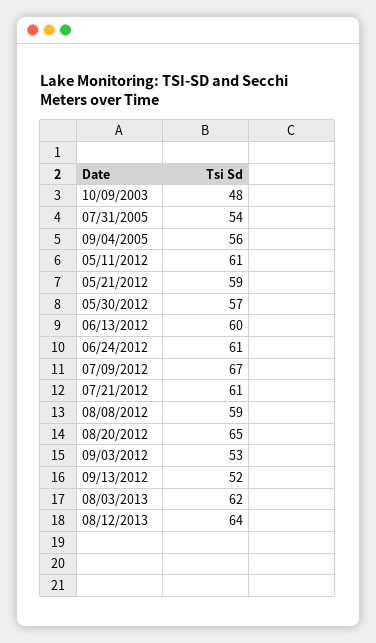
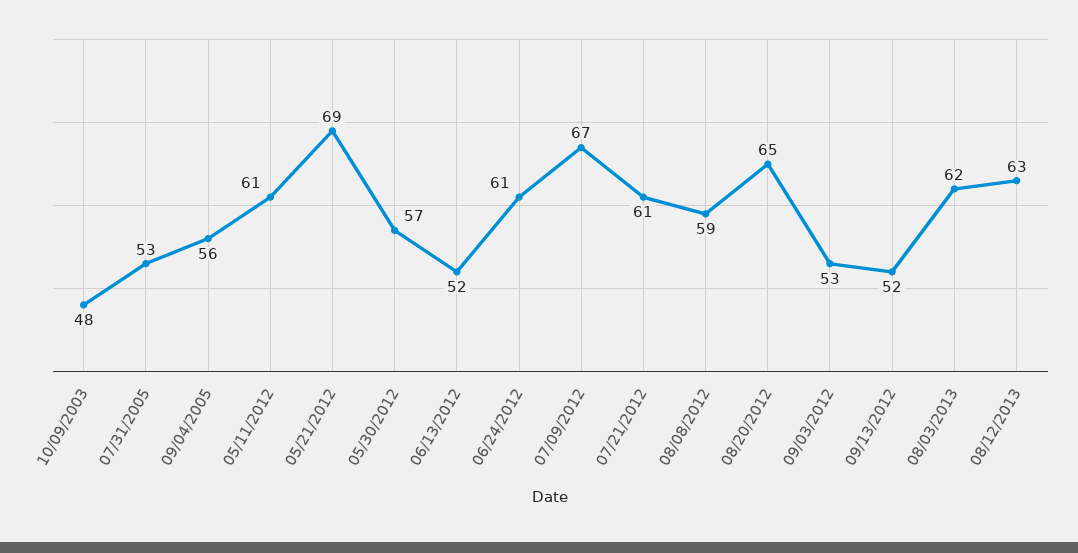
07/31/2005: 54 -> 53
05/21/2012: 59 -> 69
06/13/2012: 60 -> 52
08/12/2013: 64 -> 63

